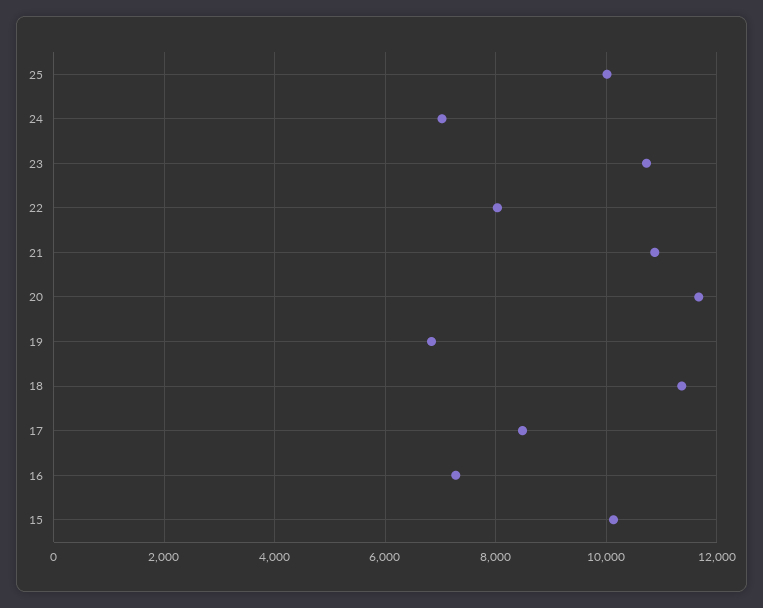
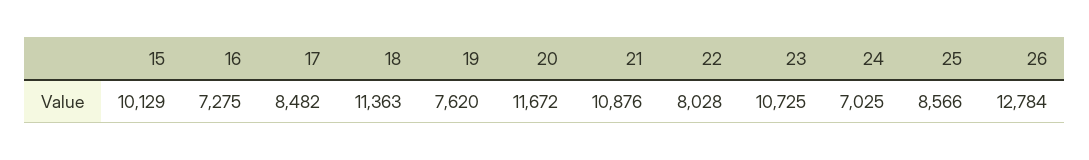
25: 10000 -> 8566
19: 6800 -> 7620
26: none -> 12784

